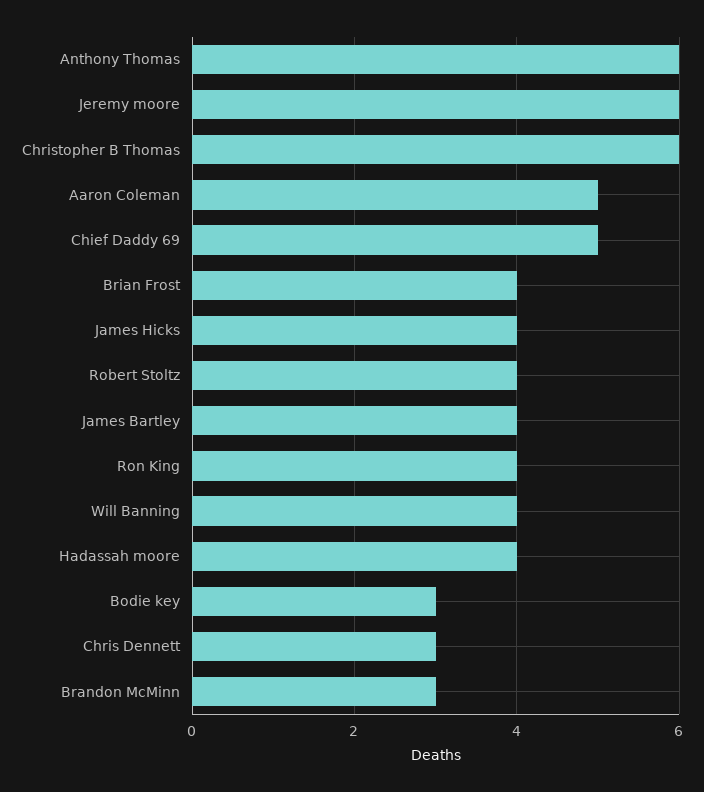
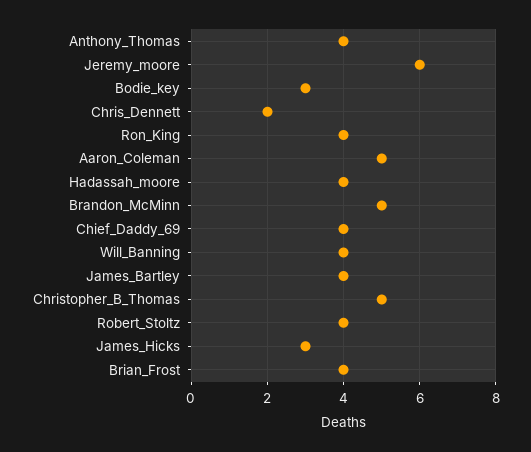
Anthony Thomas: 6 -> 4
Christopher B Thomas: 6 -> 5
Chief Daddy 69: 5 -> 4
James Hicks: 4 -> 3
Chris Dennett: 3 -> 2
Brandon McMinn: 3 -> 5

